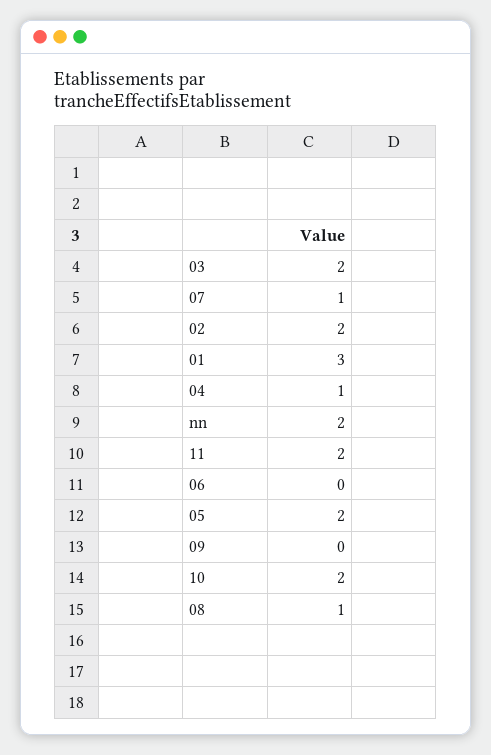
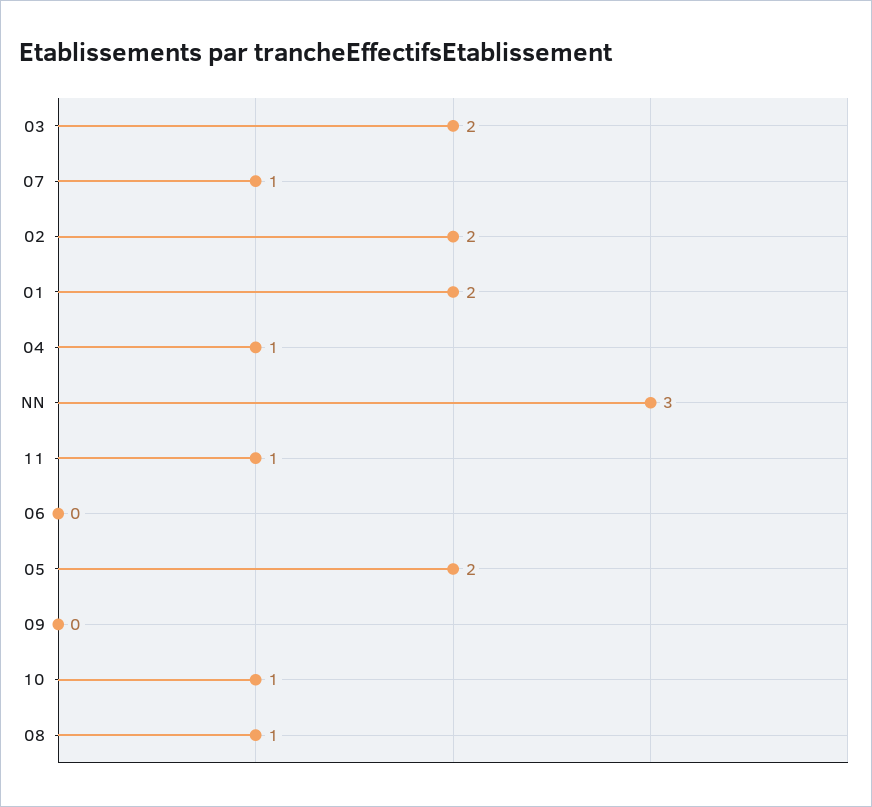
01: 3 -> 2
nn: 2 -> 3
11: 2 -> 1
10: 2 -> 1

